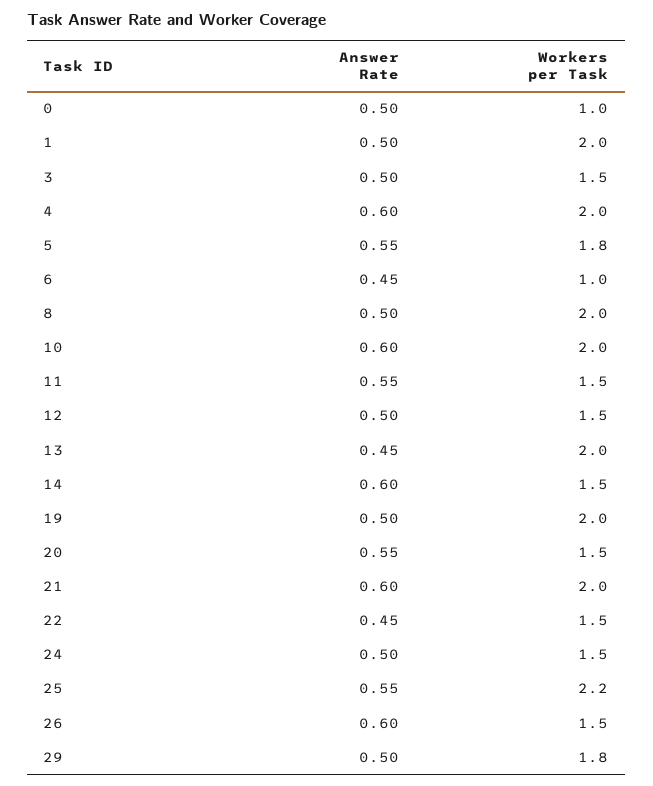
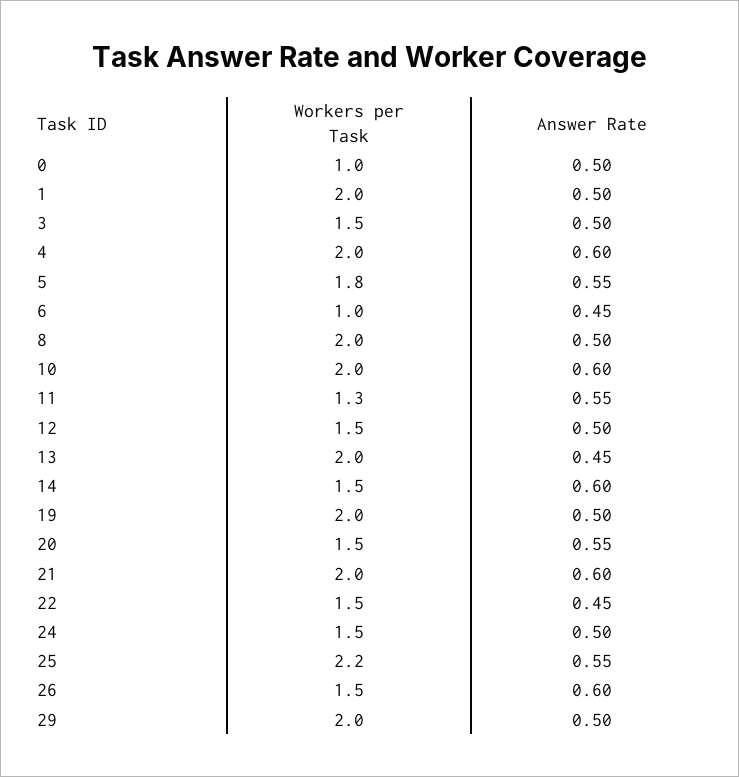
Workers per Task, 11: 1.5 -> 1.3
Workers per Task, 29: 1.8 -> 2

